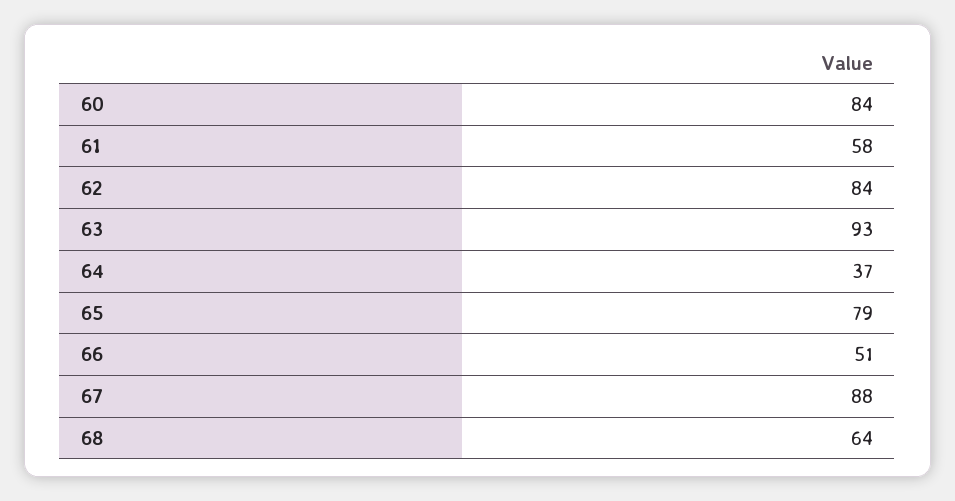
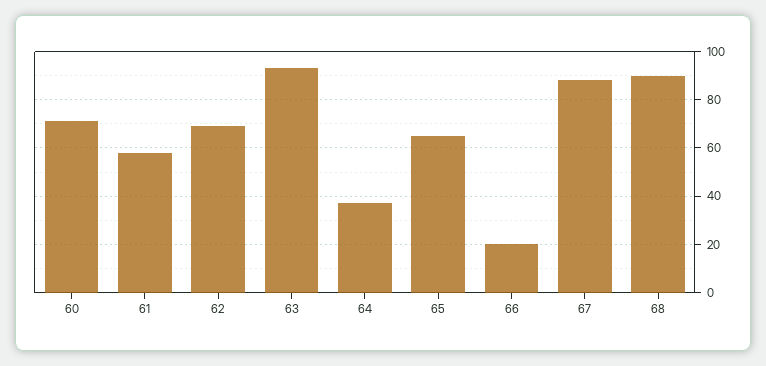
60: 84 -> 70
62: 84 -> 70
65: 79 -> 65
66: 51 -> 20
68: 64 -> 90

